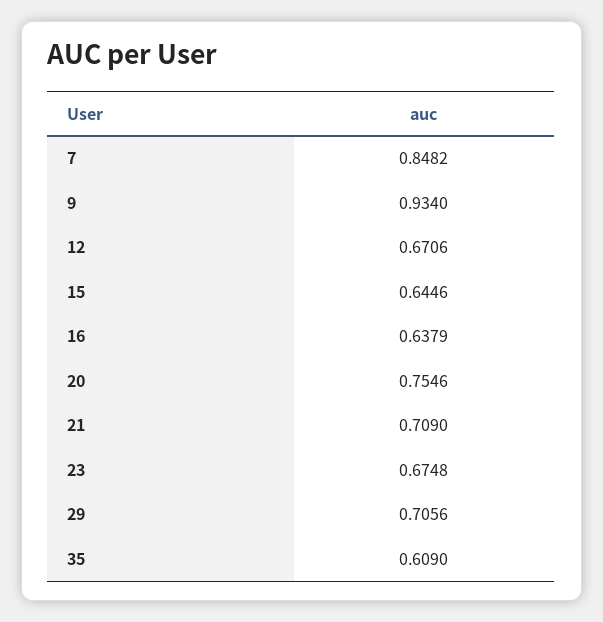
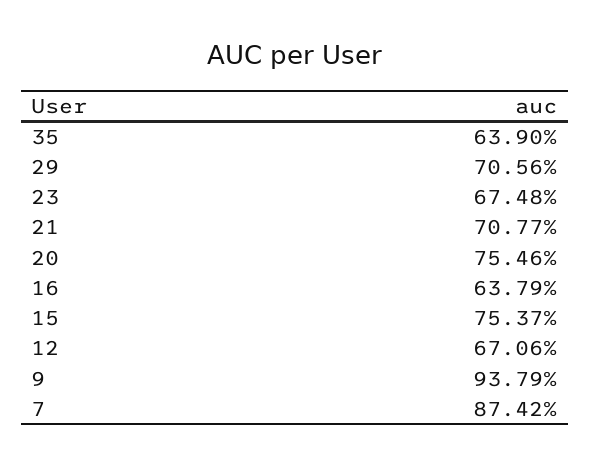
7: 0.8482 -> 0.8742
9: 0.934 -> 0.9379
15: 0.6446 -> 0.7537
21: 0.709 -> 0.7077
35: 0.609 -> 0.639

